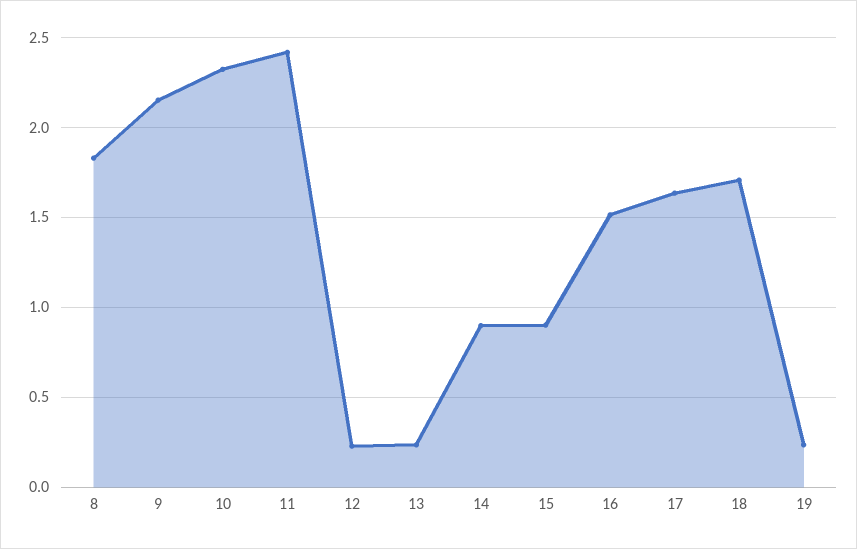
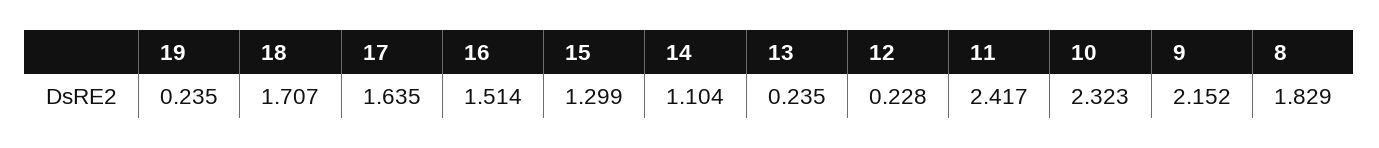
14: 0.9 -> 1.104
15: 0.9 -> 1.299

